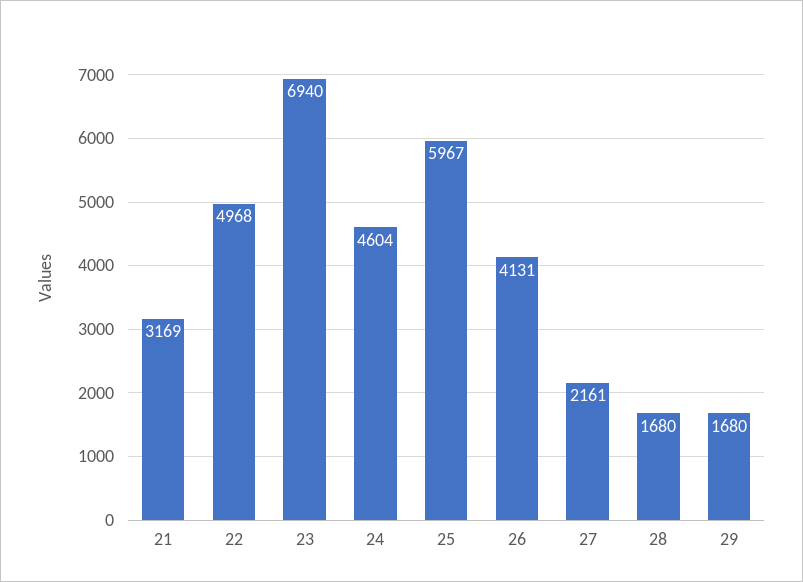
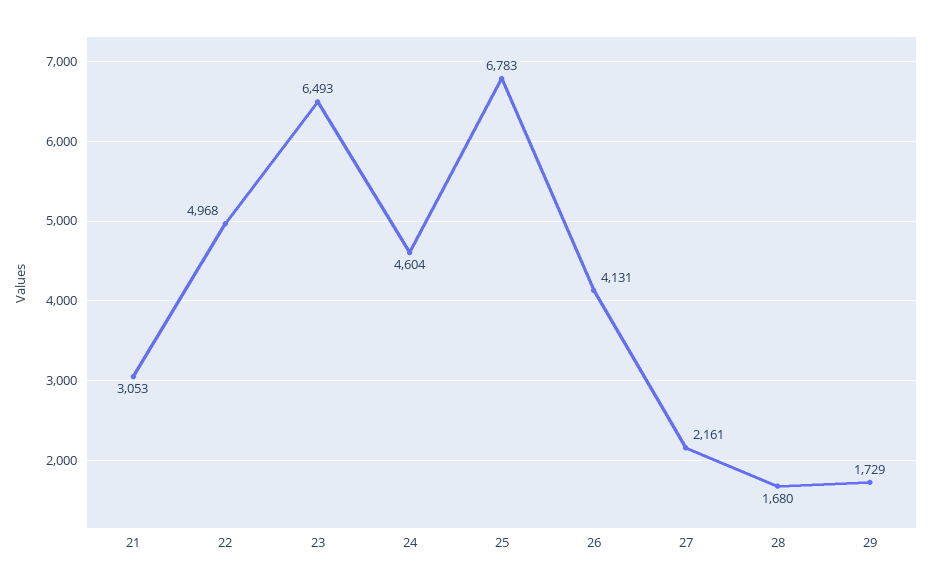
21: 3169 -> 3053
23: 6940 -> 6493
25: 5967 -> 6783
29: 1680 -> 1729

